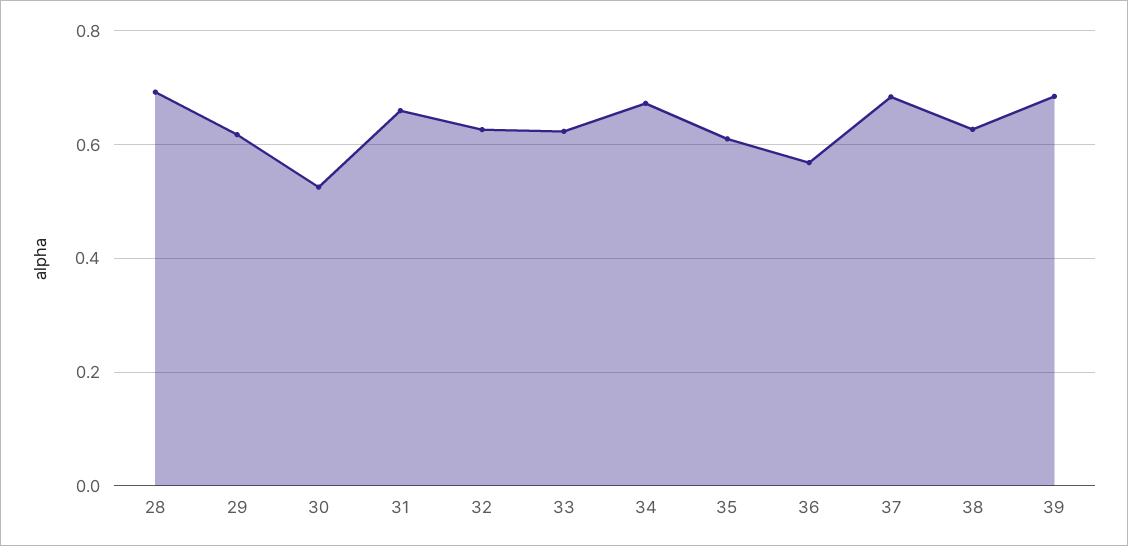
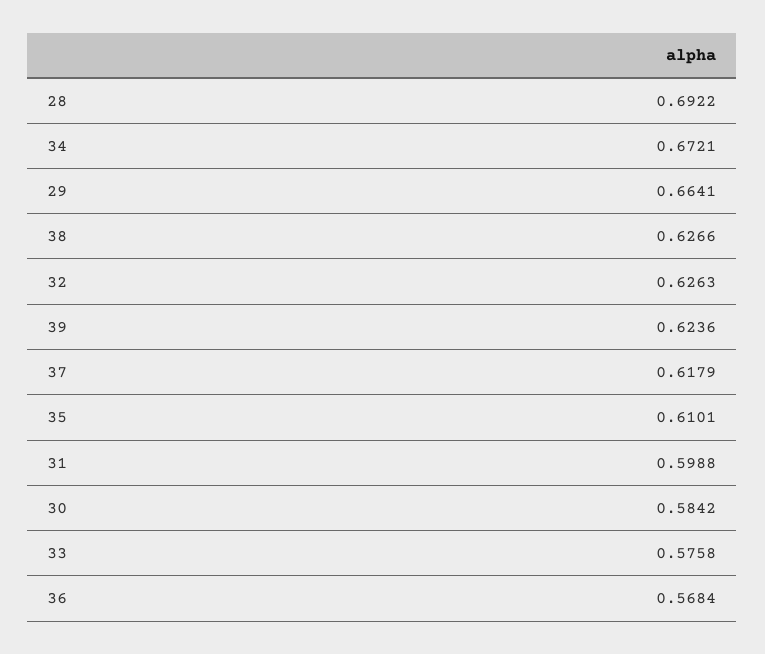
29: 0.62 -> 0.6641
30: 0.52 -> 0.5842
31: 0.66 -> 0.5988
33: 0.62 -> 0.5758
37: 0.68 -> 0.6179
39: 0.68 -> 0.6236

